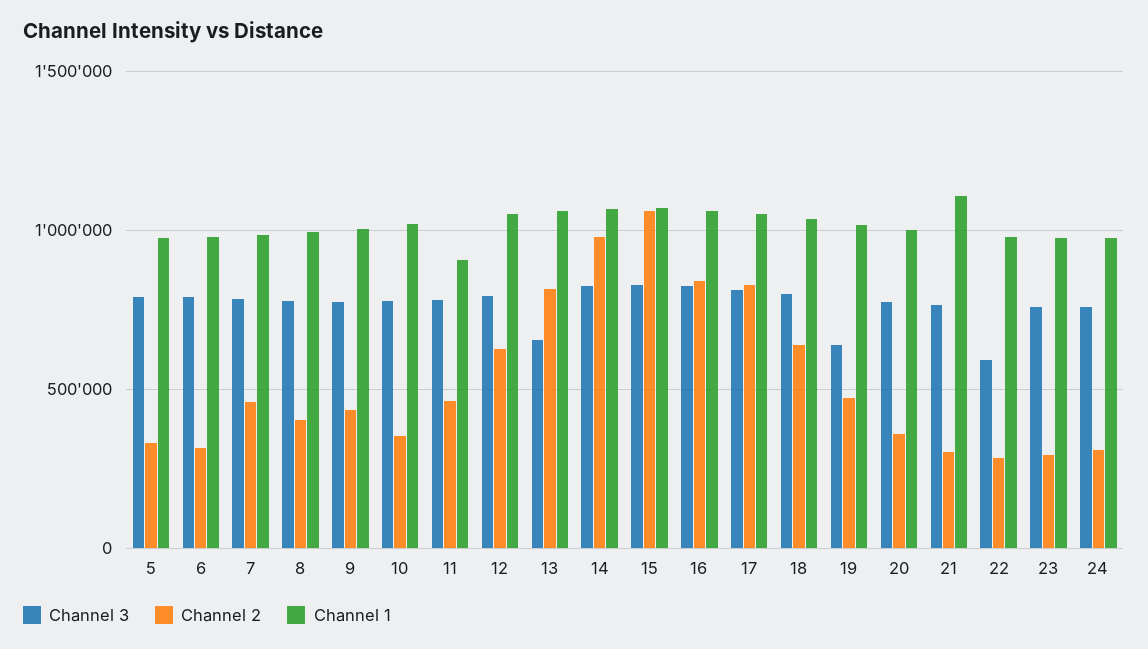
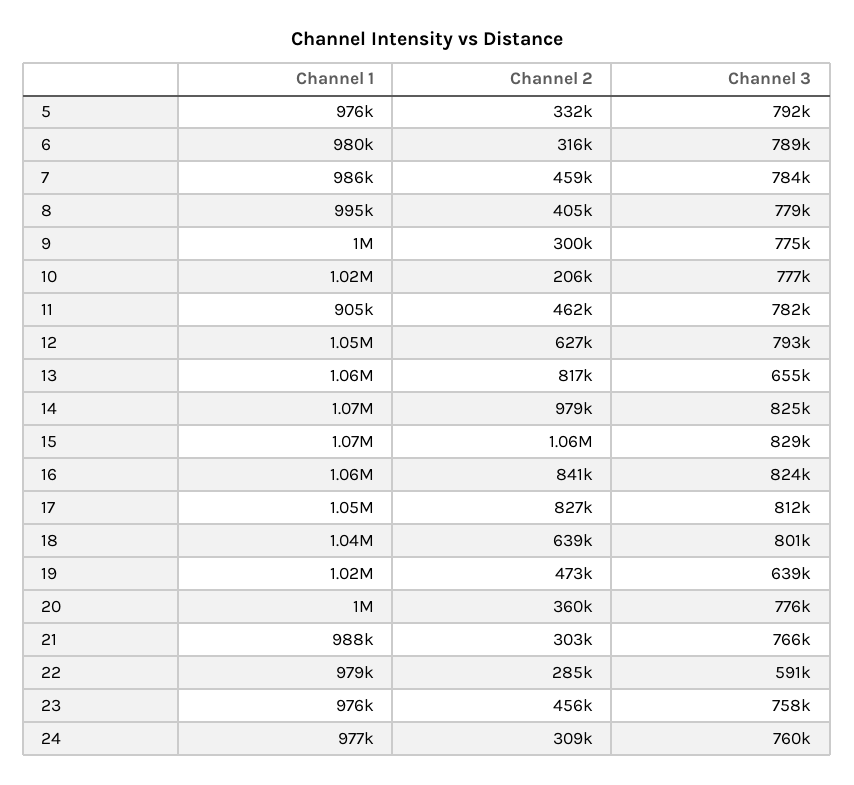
Channel 2, 9: 450000 -> 300000
Channel 2, 10: 350000 -> 206000
Channel 1, 21: 1100000 -> 988000
Channel 2, 23: 300000 -> 456000

